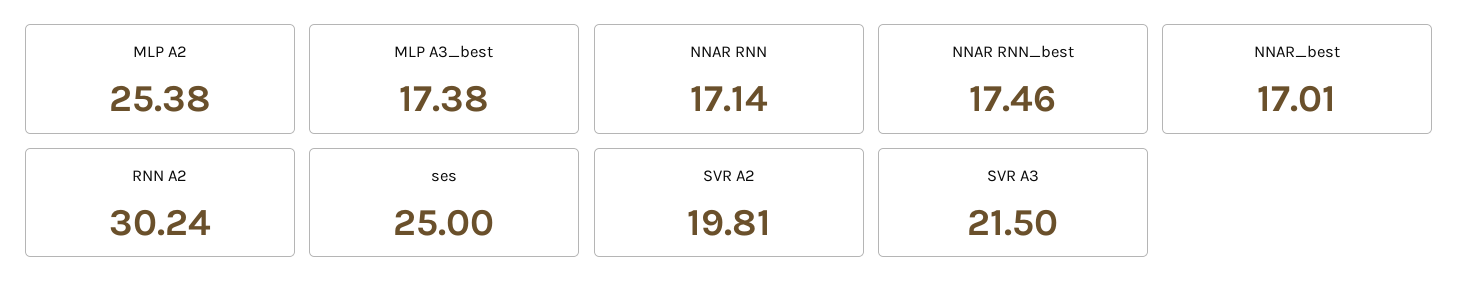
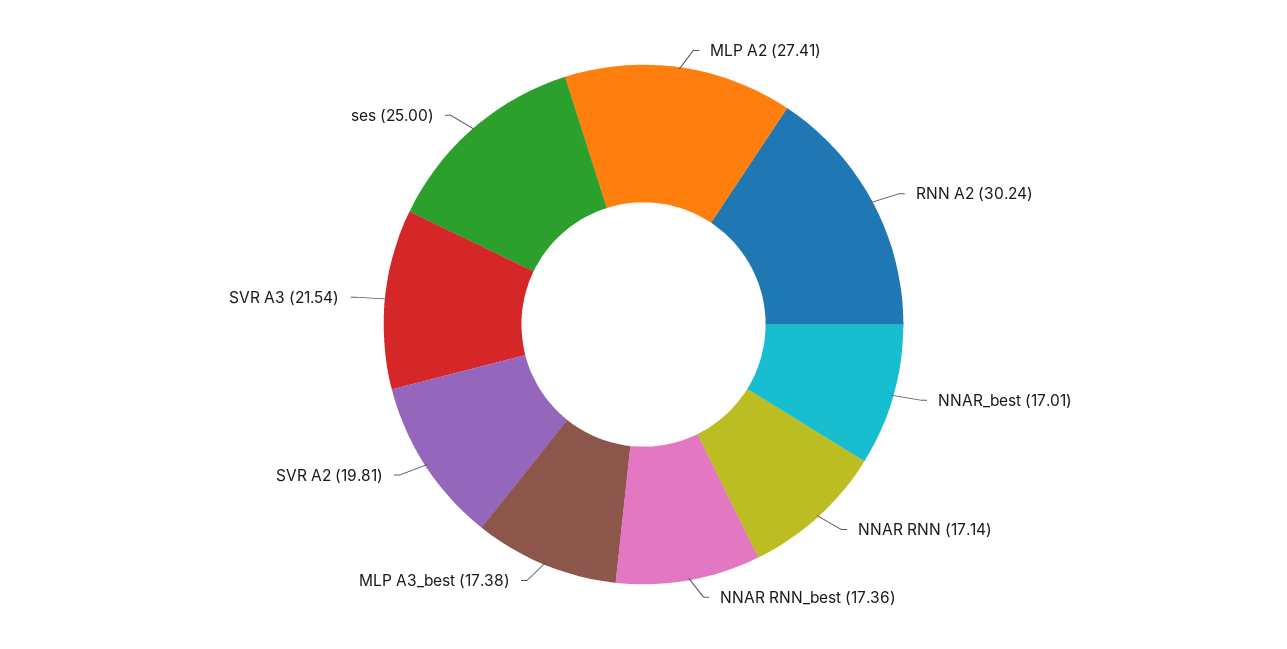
MLP A2: 25.38 -> 27.41
NNAR RNN_best: 17.46 -> 17.36
SVR A3: 21.5 -> 21.54

